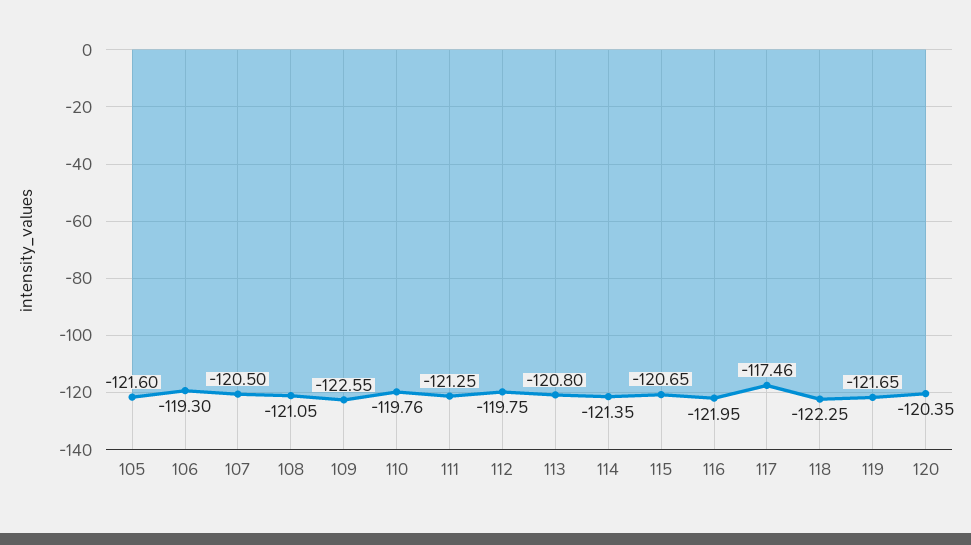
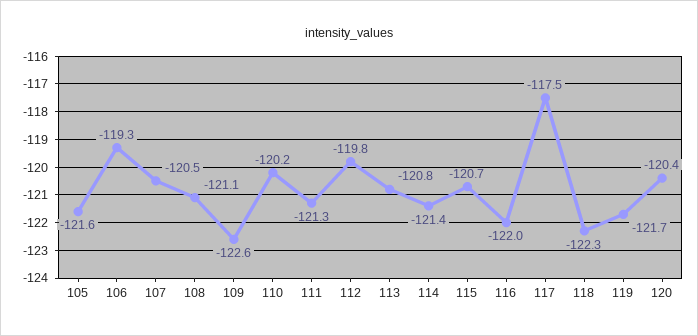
110: -119.76 -> -120.2

